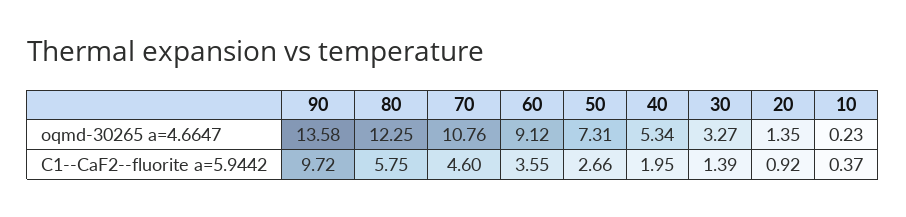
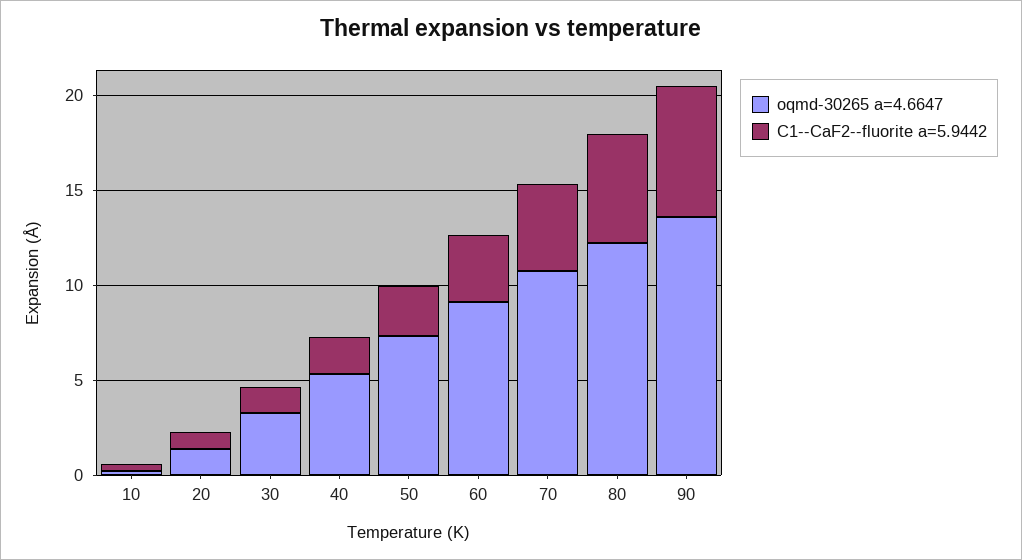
C1--CaF2--fluorite a=5.9442, 90: 9.72 -> 7

